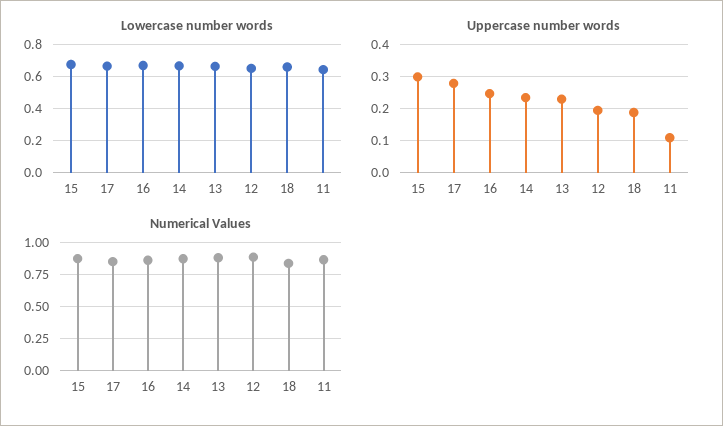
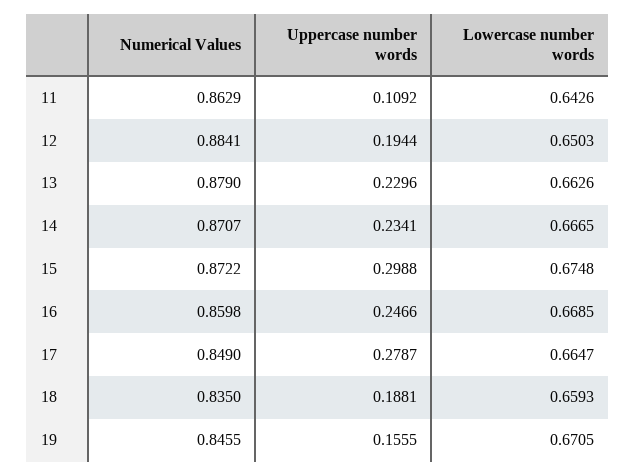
Numerical Values, 19: none -> 0.8455
Uppercase number words, 19: none -> 0.1555
Lowercase number words, 19: none -> 0.6705

